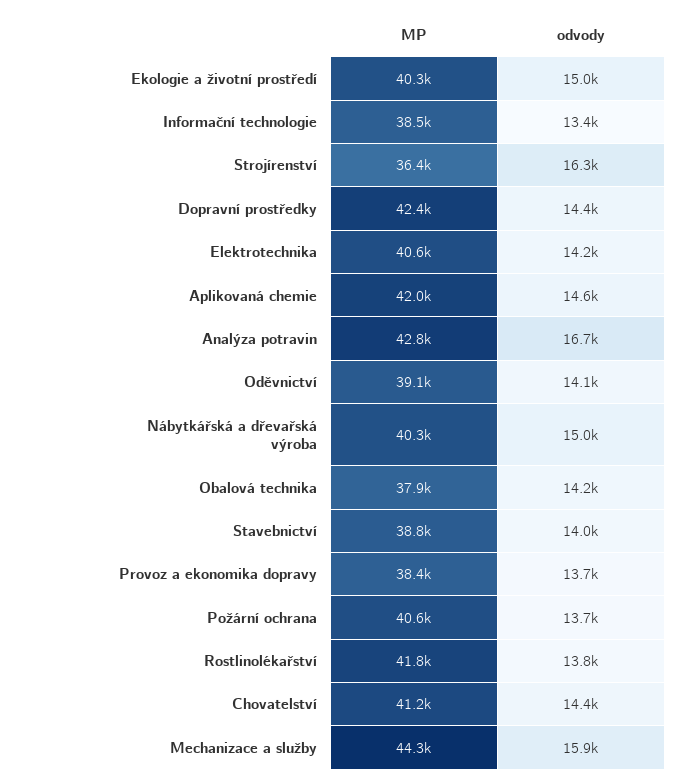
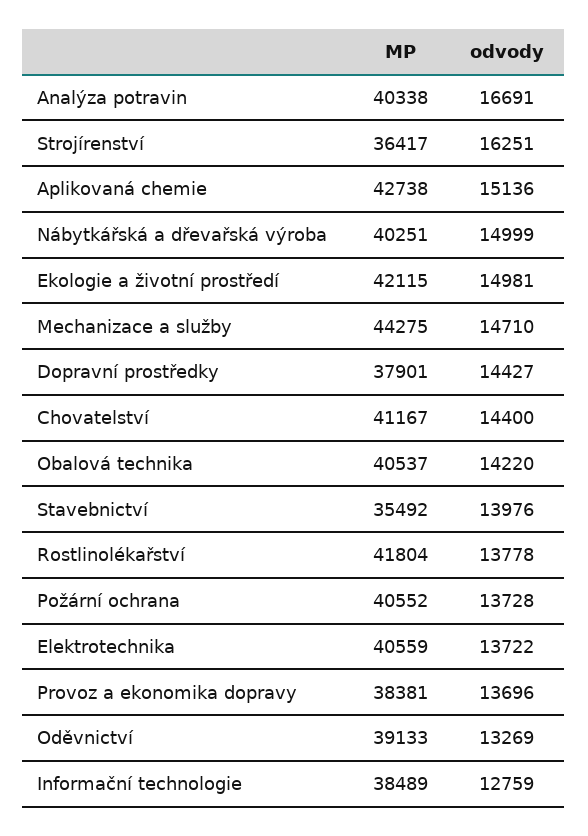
MP, Ekologie a životní prostředí: 40300 -> 42115
odvody, Informační technologie: 13400 -> 12759
MP, Dopravní prostředky: 42400 -> 37901
odvody, Elektrotechnika: 14200 -> 13722
MP, Aplikovaná chemie: 42000 -> 42738
odvody, Aplikovaná chemie: 14600 -> 15136
MP, Analýza potravin: 42800 -> 40338
odvody, Oděvnictví: 14100 -> 13269
MP, Obalová technika: 37900 -> 40537
MP, Stavebnictví: 38800 -> 35492
odvody, Mechanizace a služby: 15900 -> 14710

